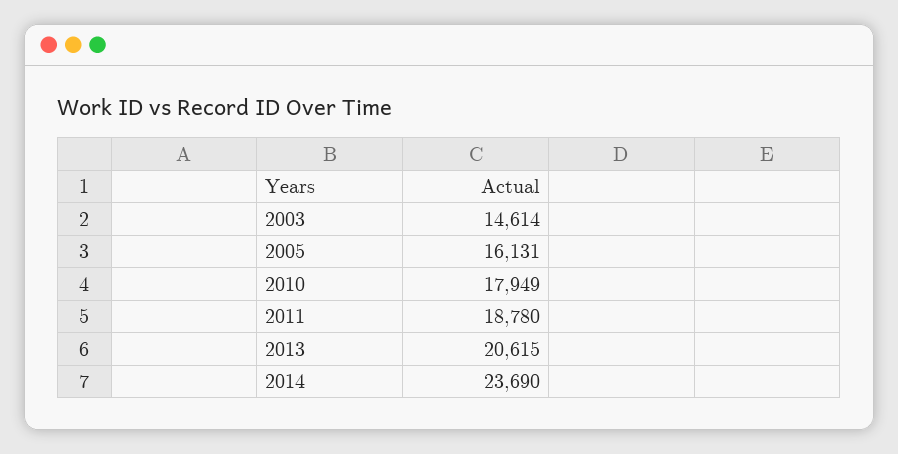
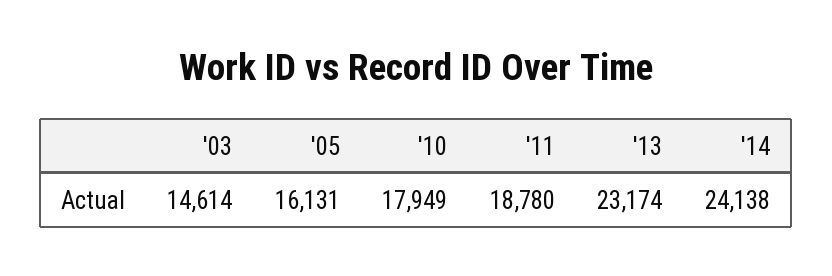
2013: 20615 -> 23174
2014: 23690 -> 24138

